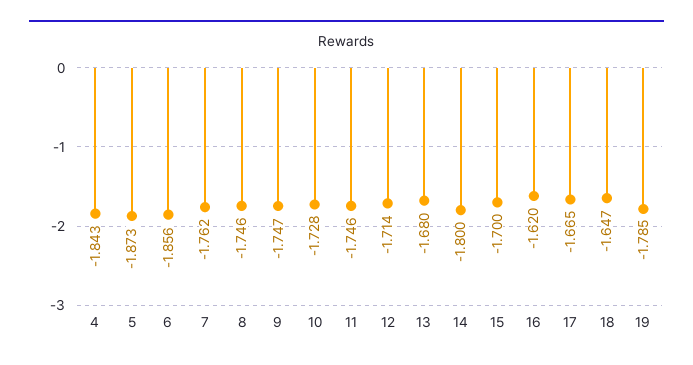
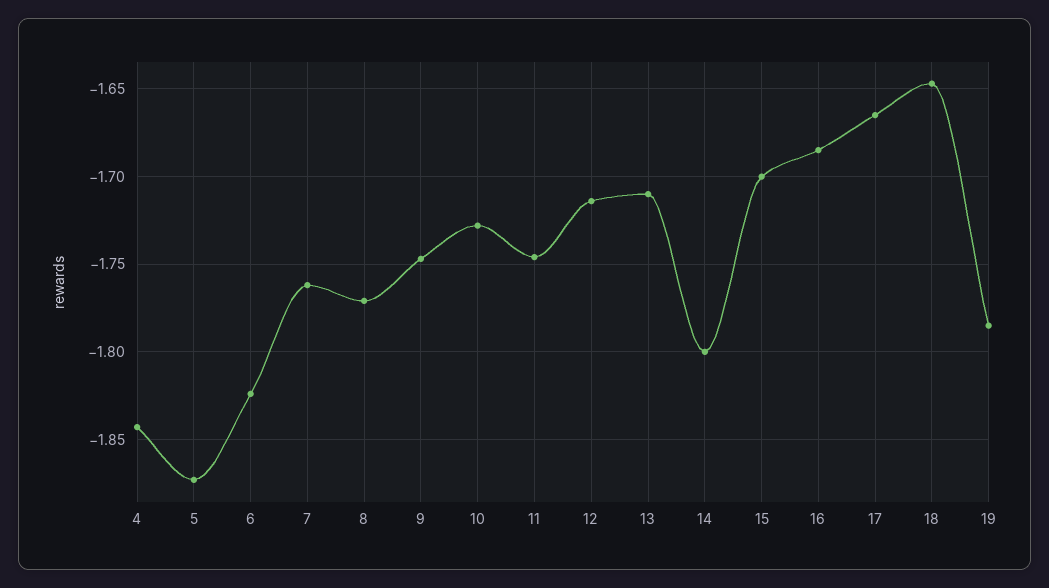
6: -1.856 -> -1.825
8: -1.746 -> -1.77
13: -1.68 -> -1.71
16: -1.62 -> -1.685

